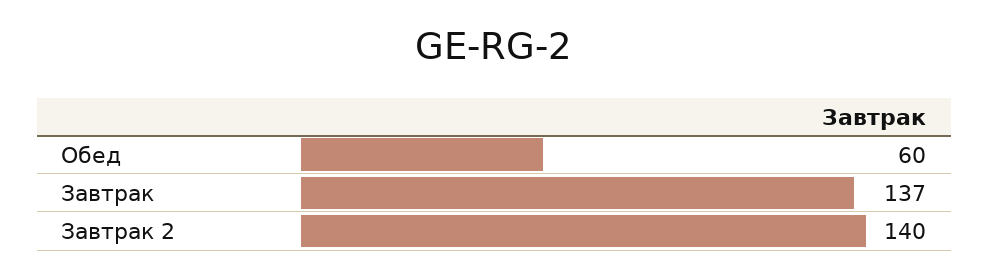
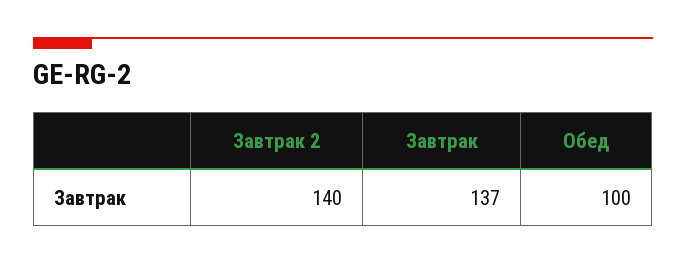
Обед: 60 -> 100

